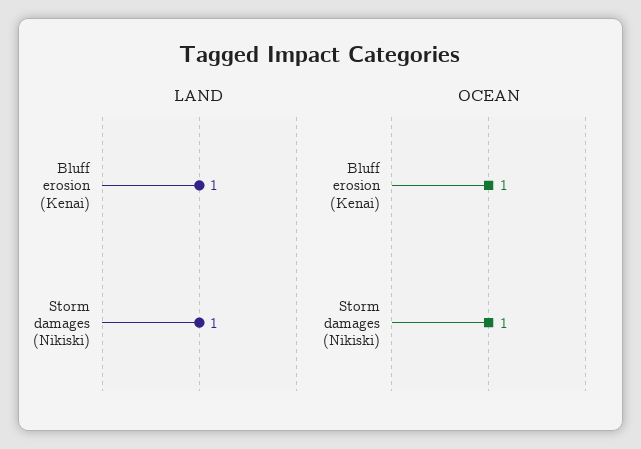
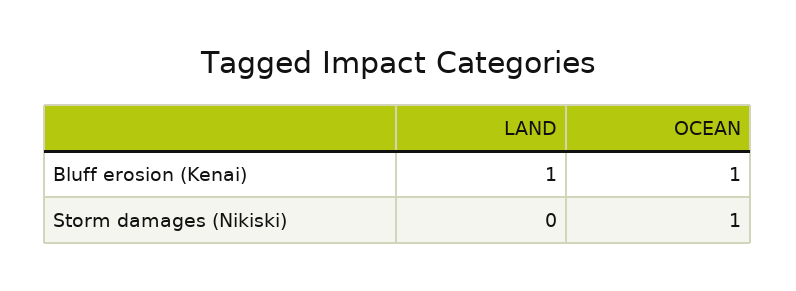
LAND, Storm damages (Nikiski): 1 -> 0

